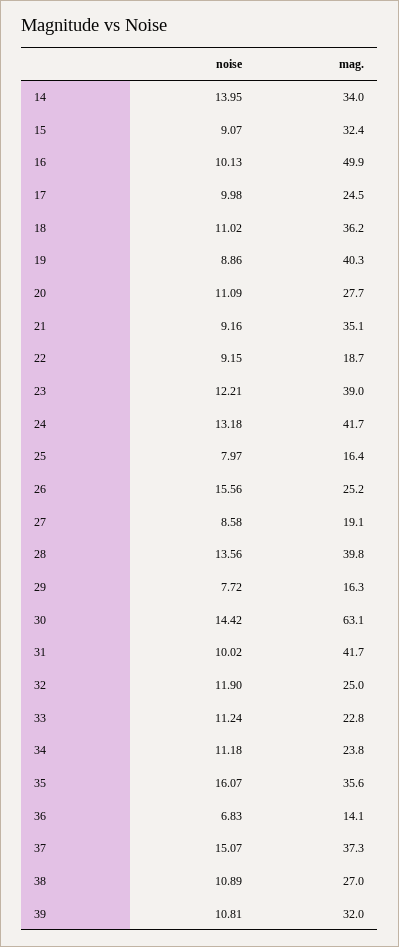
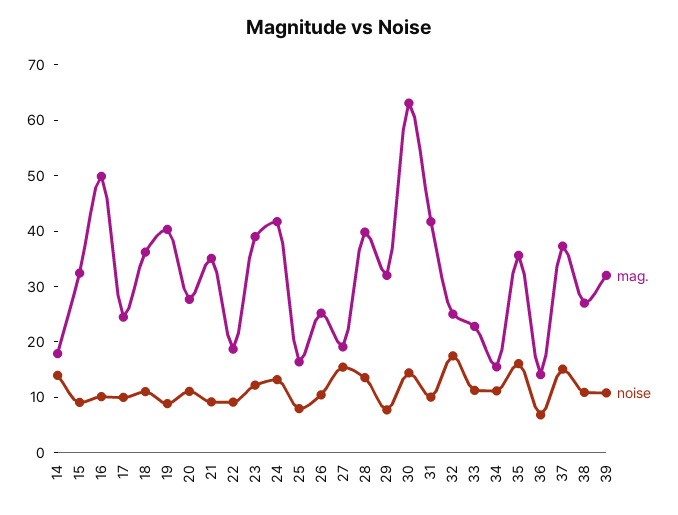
mag., 14: 34 -> 18
noise, 26: 15.56 -> 10
noise, 27: 8.58 -> 16
mag., 29: 16.3 -> 32
noise, 32: 11.9 -> 18
mag., 34: 23.8 -> 16

